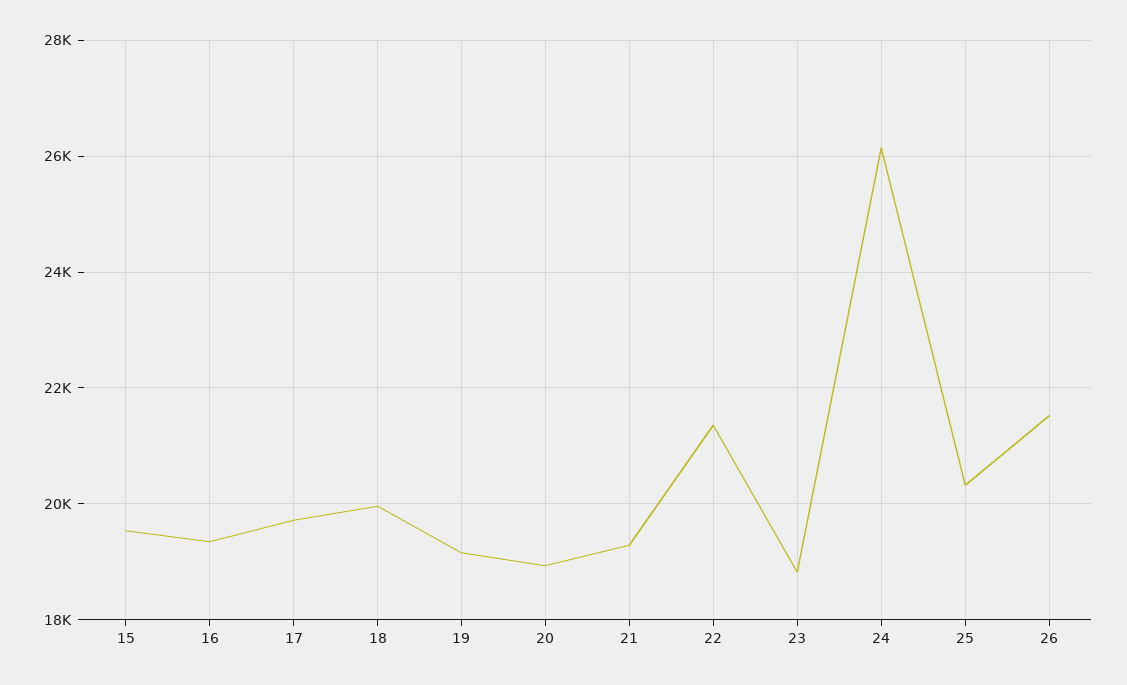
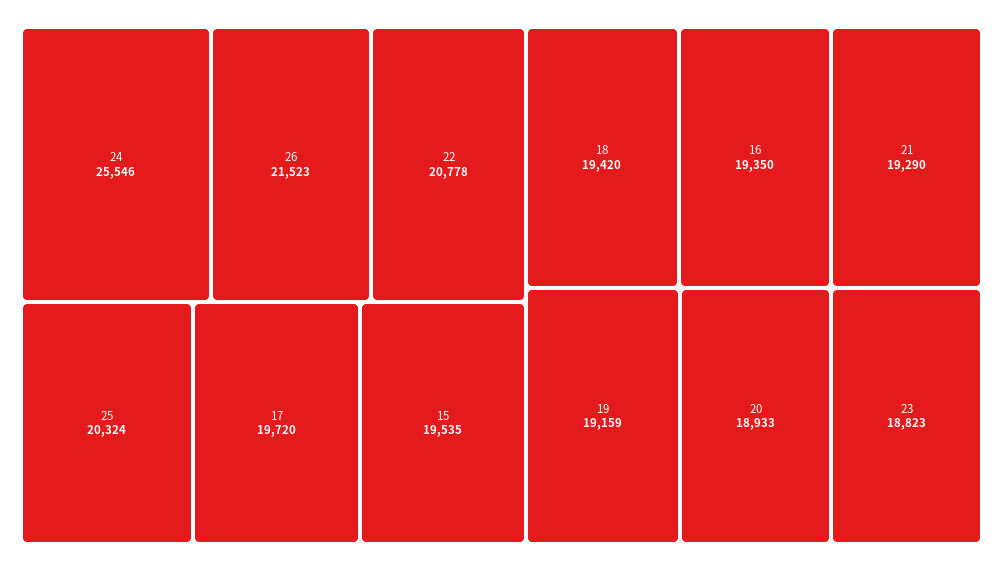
18: 20000 -> 19420
22: 21400 -> 20778
24: 26200 -> 25546

